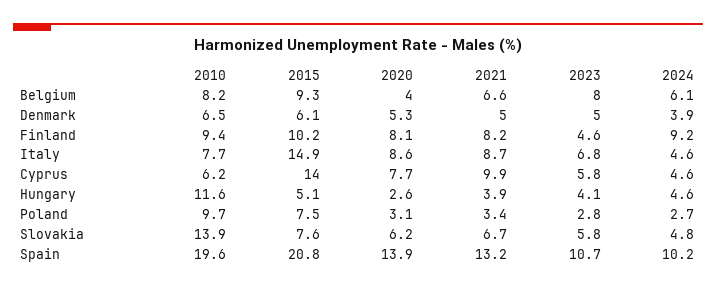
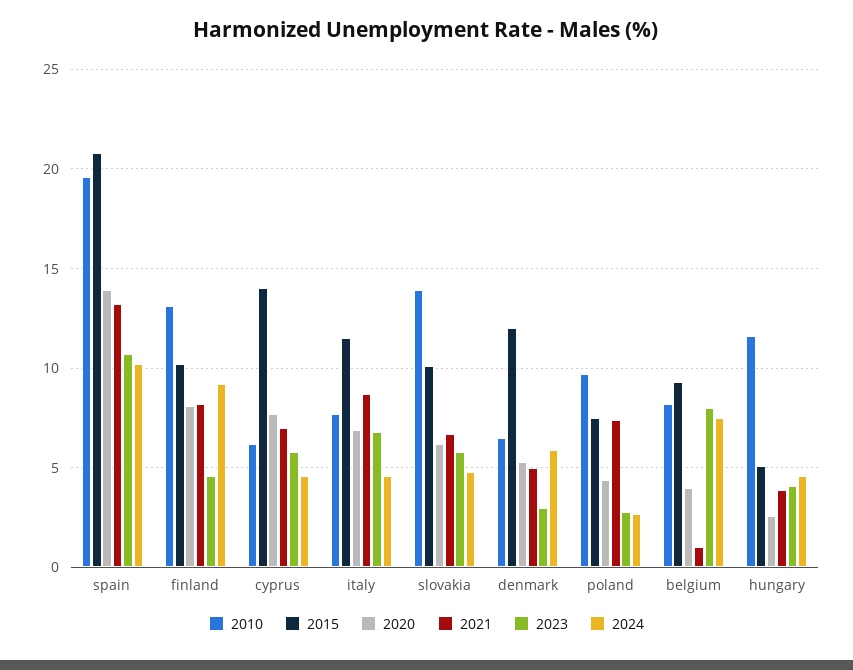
2021, Belgium: 6.6 -> 1
2024, Belgium: 6.1 -> 7.5
2015, Denmark: 6.1 -> 12
2023, Denmark: 5 -> 3
2024, Denmark: 3.9 -> 6
2010, Finland: 9.4 -> 13
2015, Italy: 14.9 -> 11.5
2020, Italy: 8.6 -> 7
2021, Cyprus: 9.9 -> 7
2020, Poland: 3.1 -> 4.5
2021, Poland: 3.4 -> 7.5
2015, Slovakia: 7.6 -> 10

